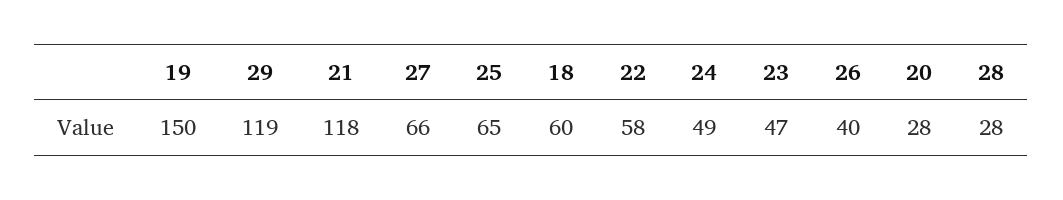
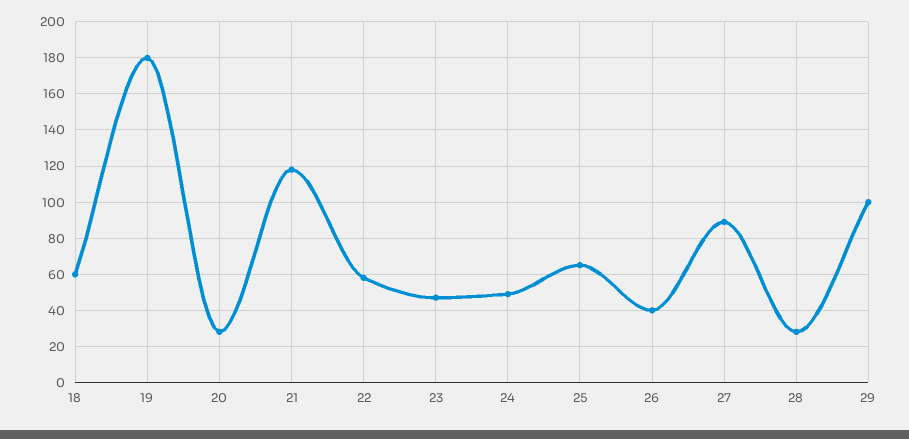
19: 150 -> 180
29: 119 -> 100
27: 66 -> 90

